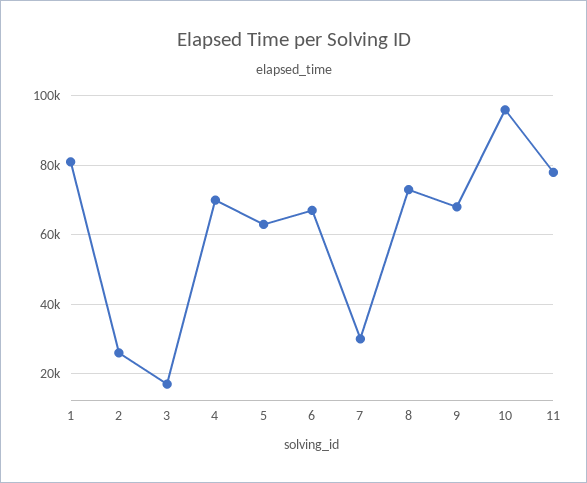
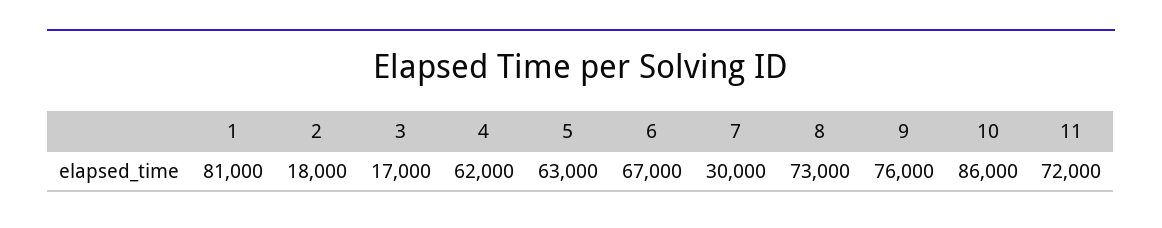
2: 26000 -> 18000
4: 70000 -> 62000
9: 68000 -> 76000
10: 96000 -> 86000
11: 78000 -> 72000

